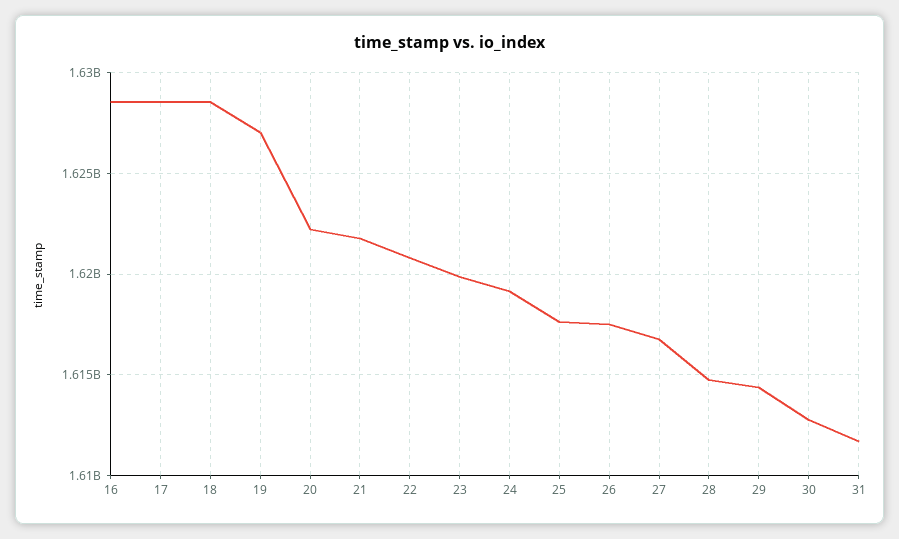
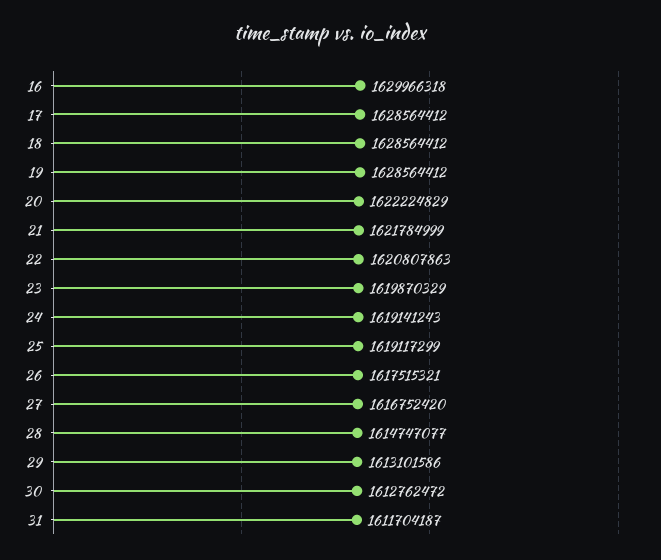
16: 1628500000 -> 1629966318
19: 1627000000 -> 1628564412
25: 1617500000 -> 1619117299
29: 1614500000 -> 1613101586

